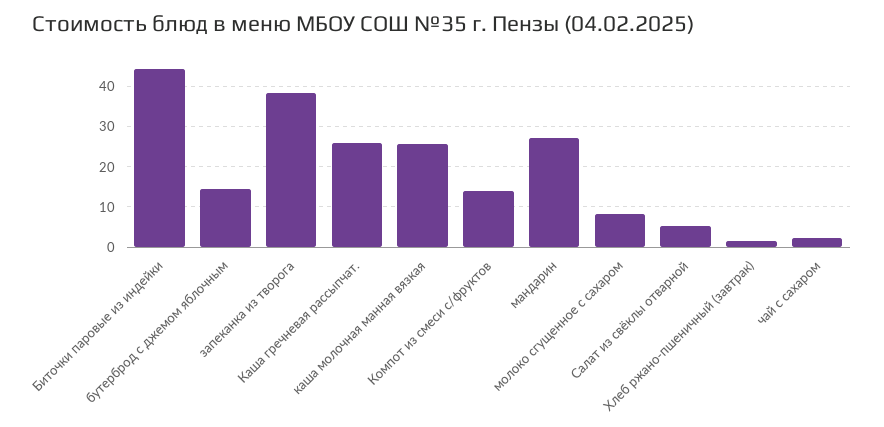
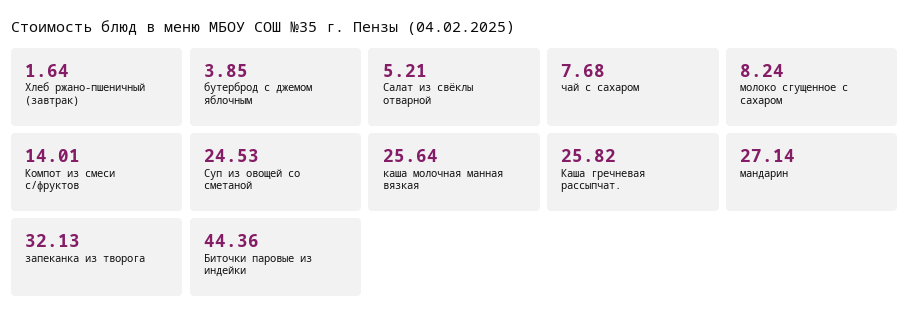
бутерброд с джемом яблочным: 14 -> 3.85
запеканка из творога: 38 -> 32.13
чай с сахаром: 2 -> 7.68
Суп из овощей со сметаной: none -> 24.53

